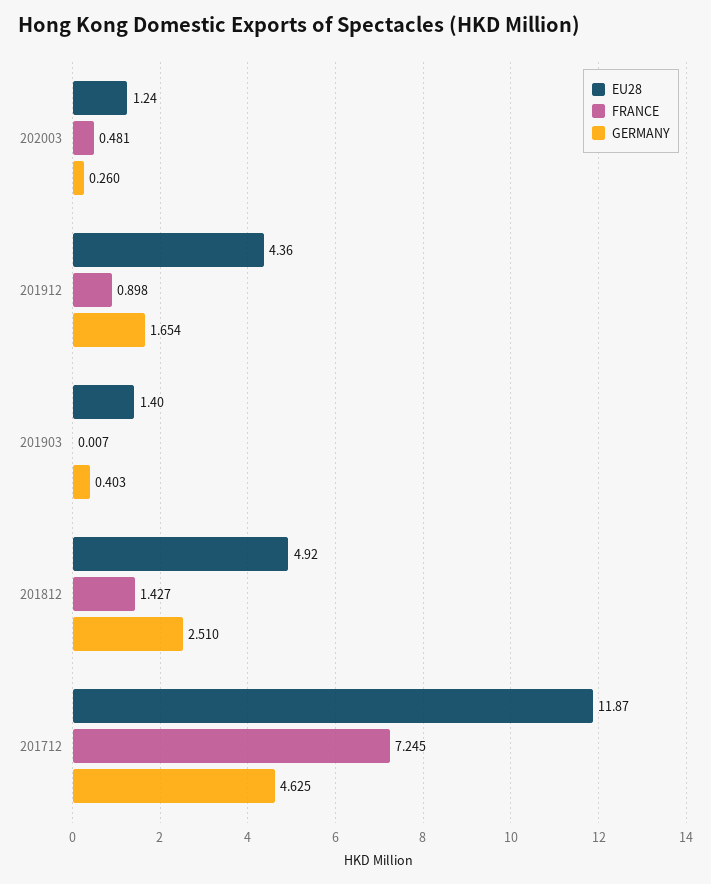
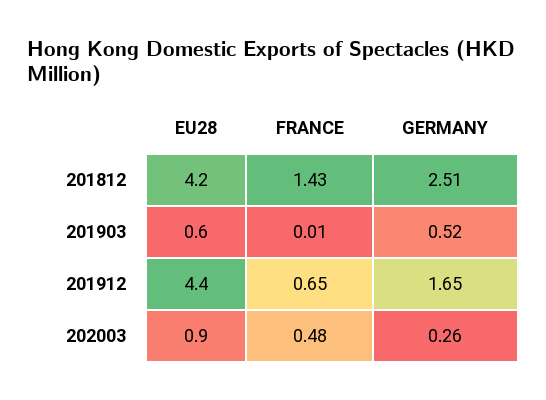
EU28, 202003: 1.24 -> 0.9
FRANCE, 201912: 0.898 -> 0.65
EU28, 201903: 1.4 -> 0.6
GERMANY, 201903: 0.403 -> 0.52
EU28, 201812: 4.92 -> 4.2
EU28, 201712: 11.87 -> none
FRANCE, 201712: 7.245 -> none
GERMANY, 201712: 4.625 -> none

